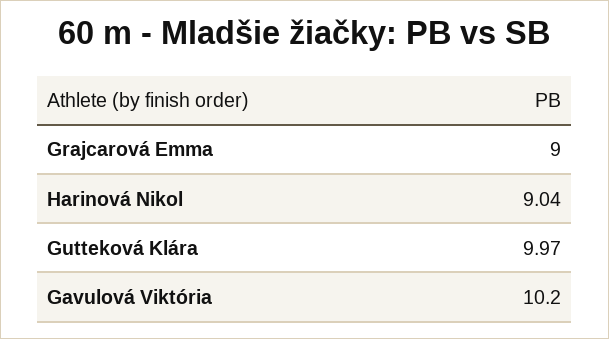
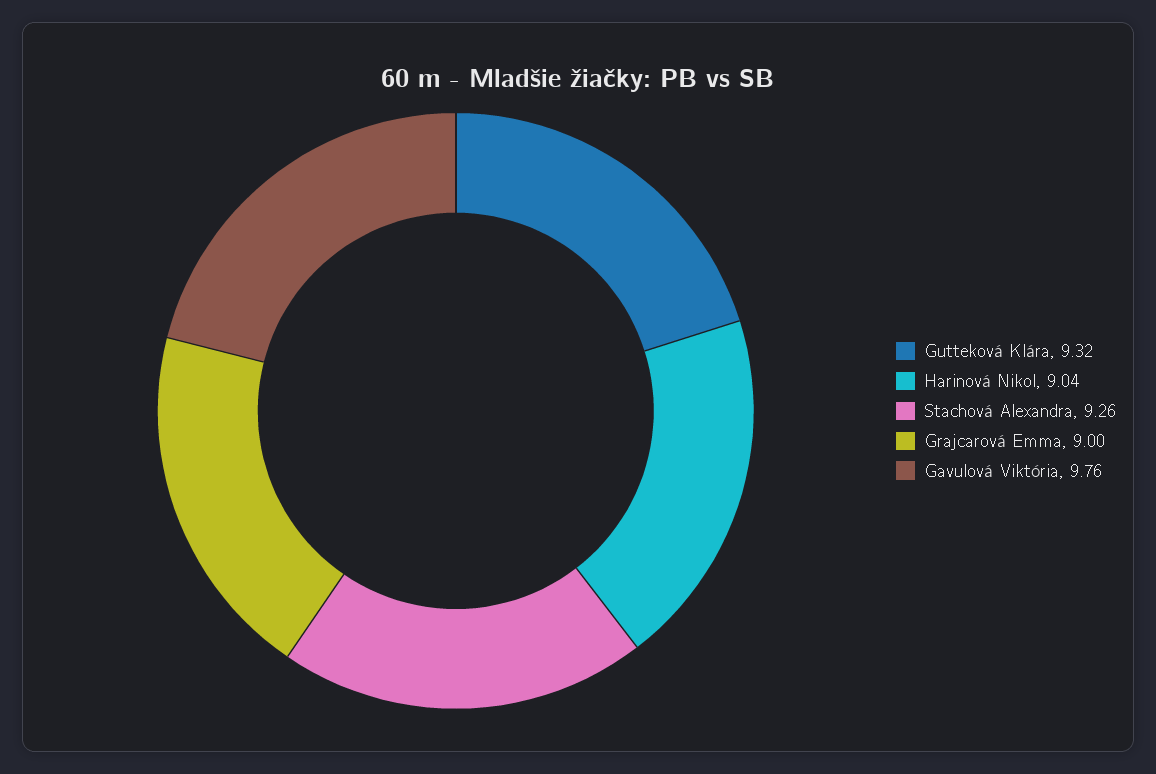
Gutteková Klára: 9.97 -> 9.32
Gavulová Viktória: 10.2 -> 9.76
Stachová Alexandra: none -> 9.26

